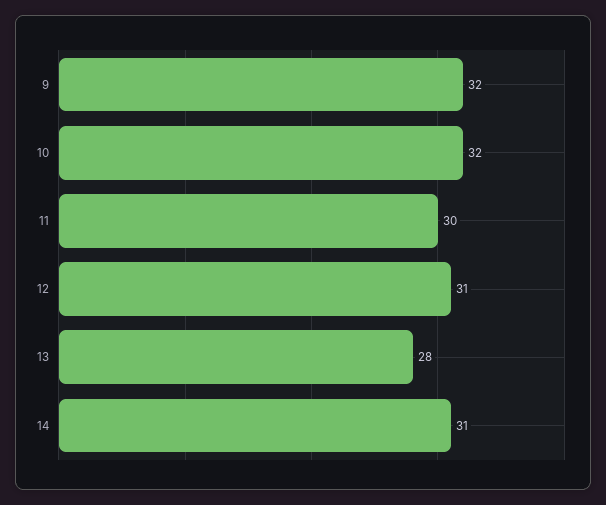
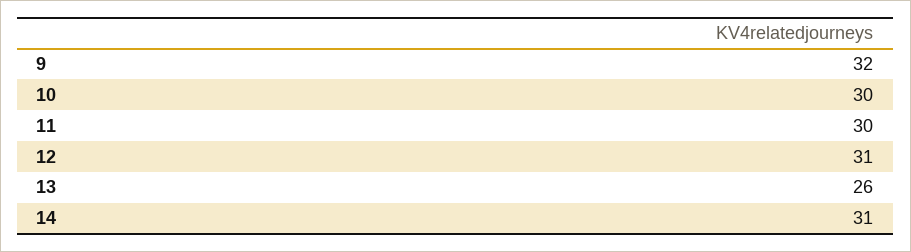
10: 32 -> 30
13: 28 -> 26

